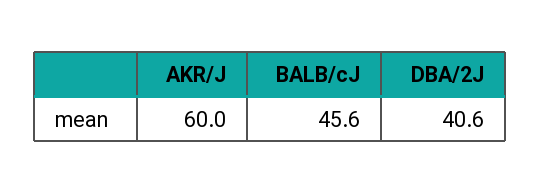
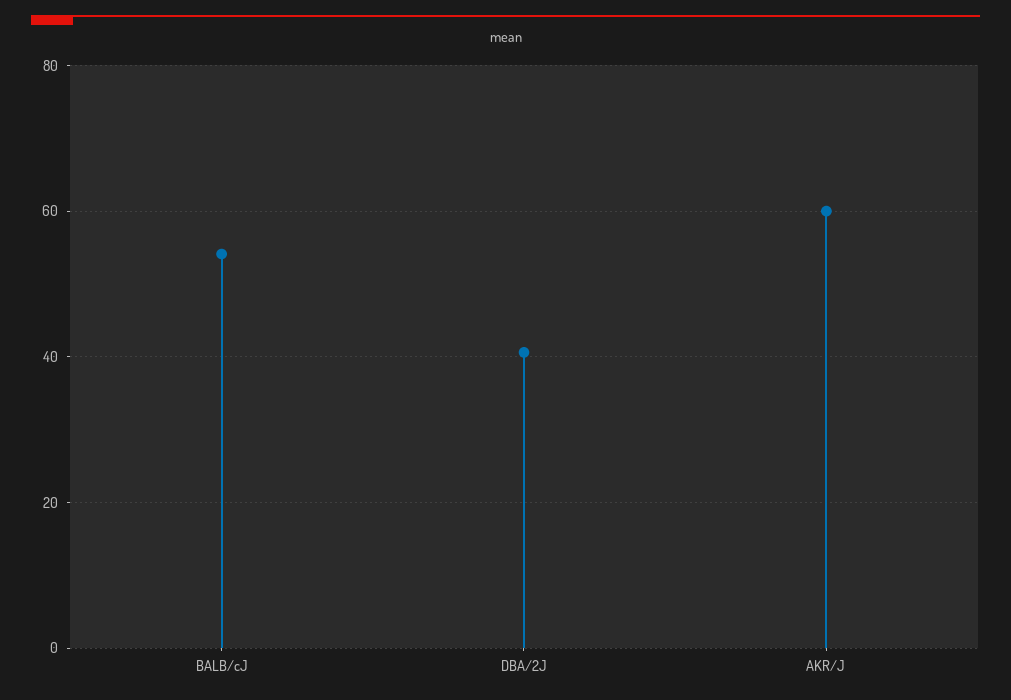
BALB/cJ: 45.6 -> 54

